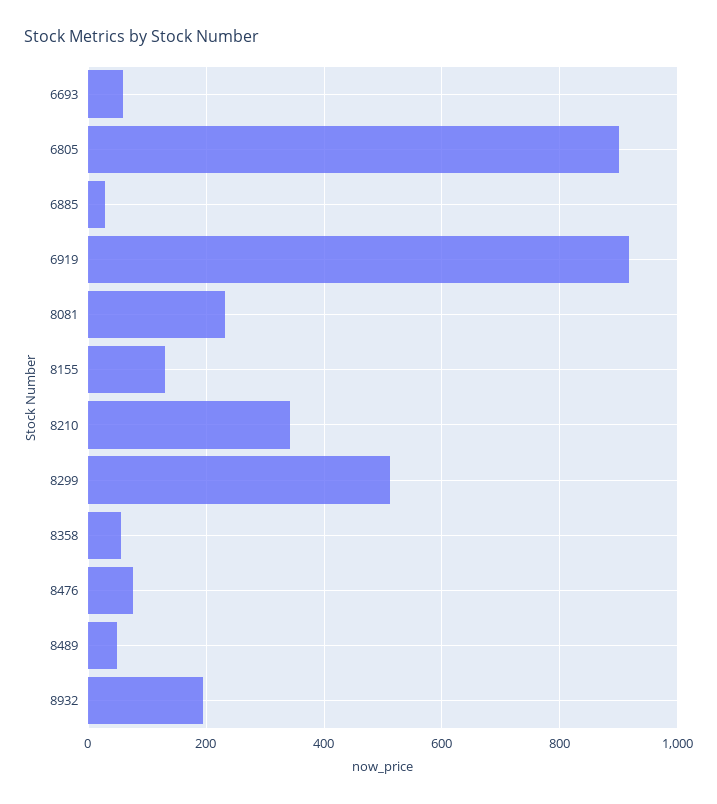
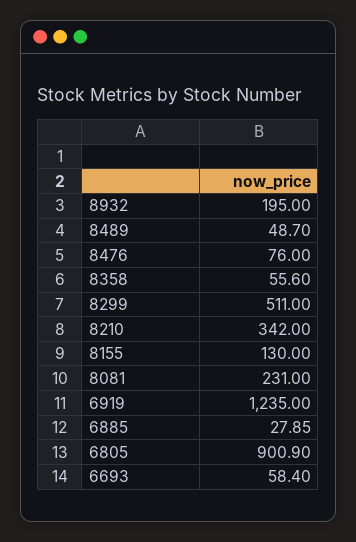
6919: 920 -> 1235

